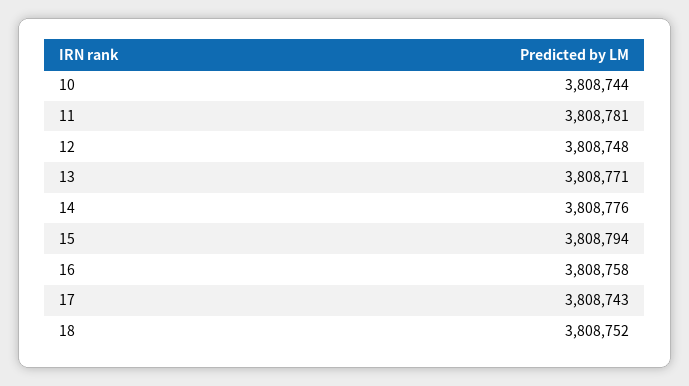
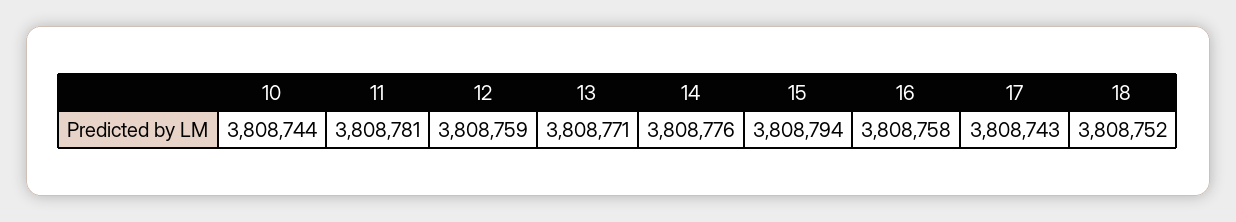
12: 3808748 -> 3808759

